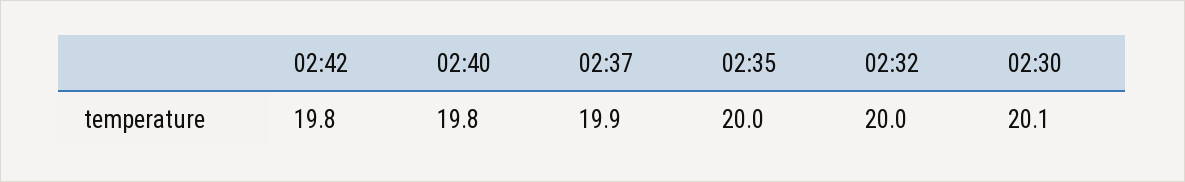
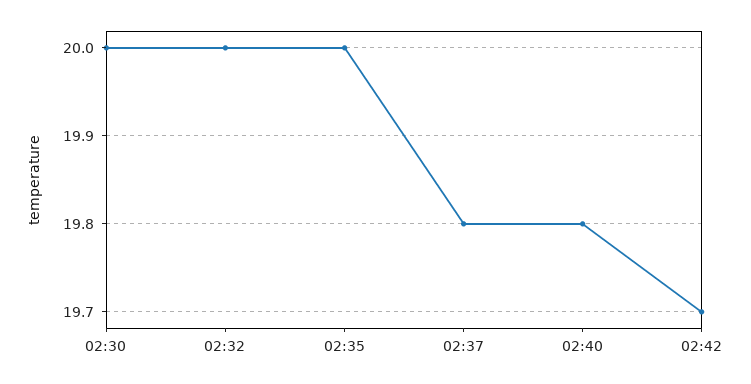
02:42: 19.8 -> 19.7
02:37: 19.9 -> 19.8
02:30: 20.1 -> 20

